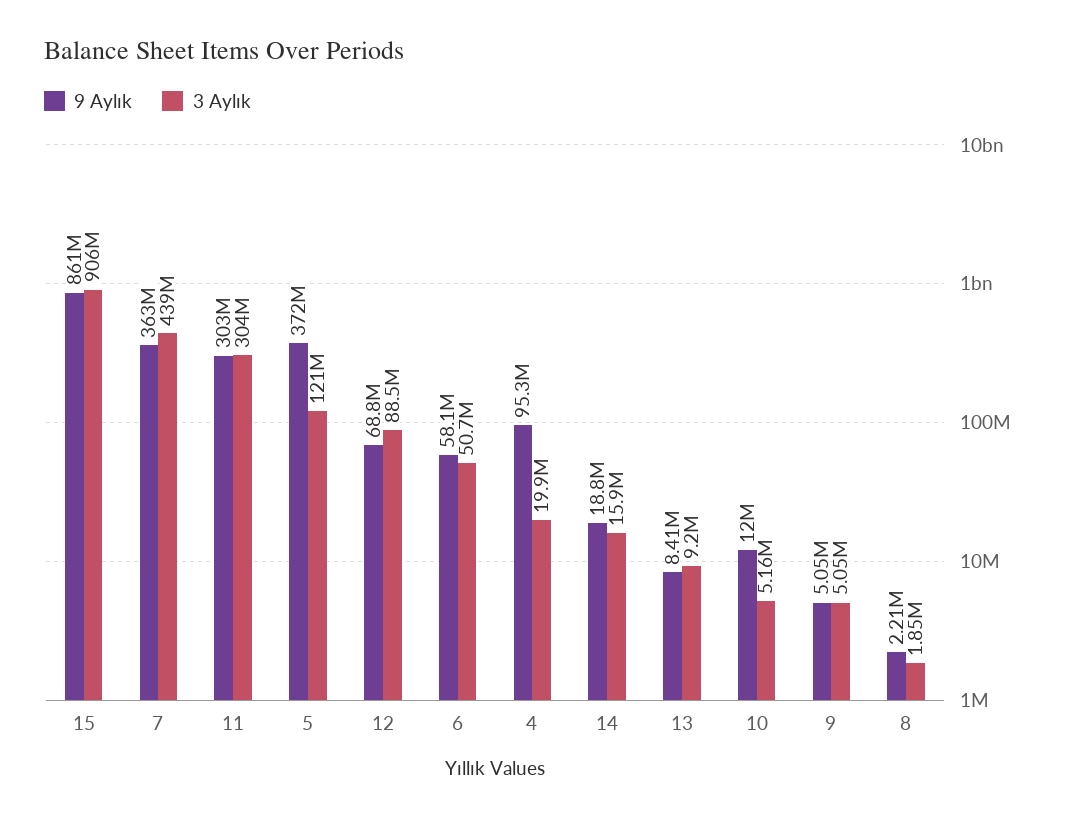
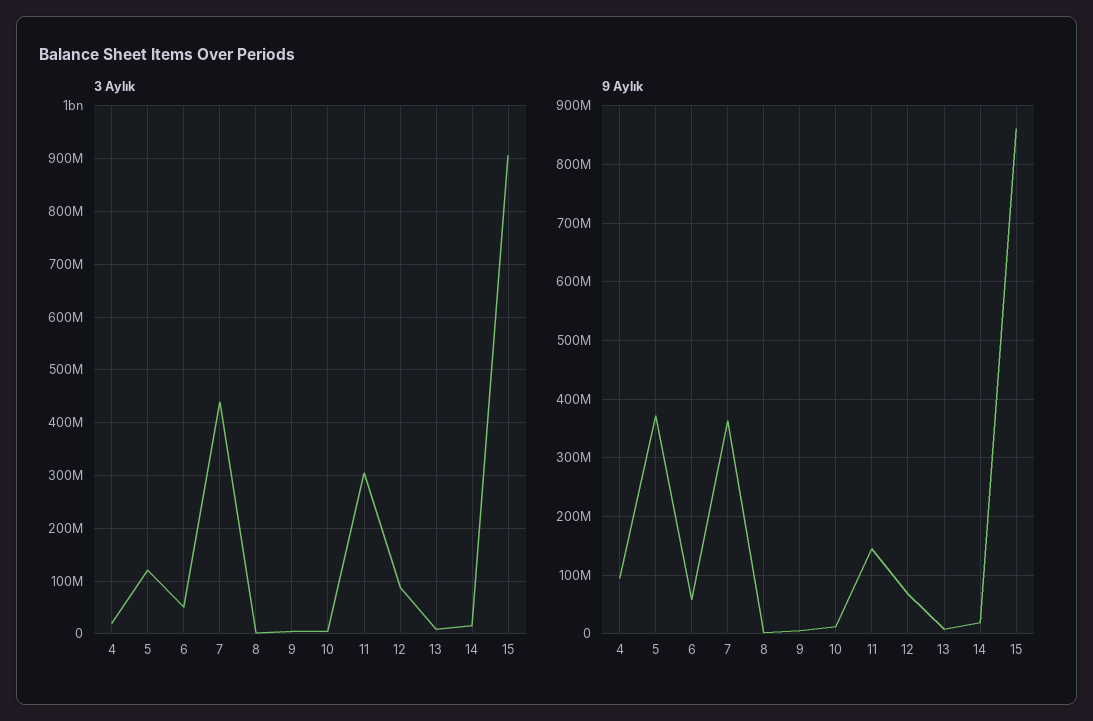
9 Aylık, 11: 303000000 -> 140000000

